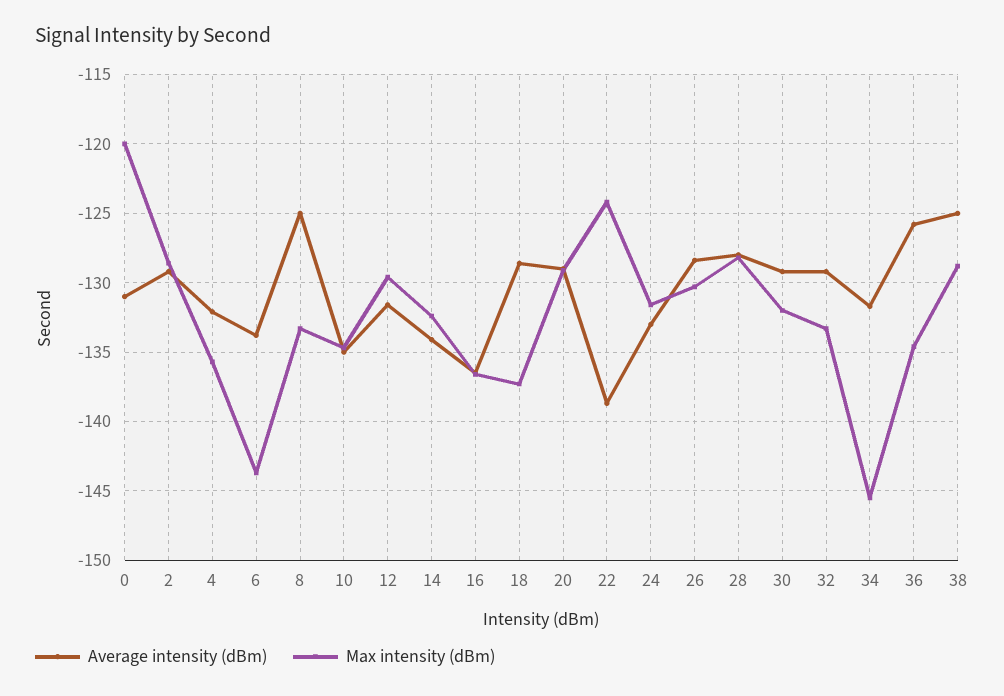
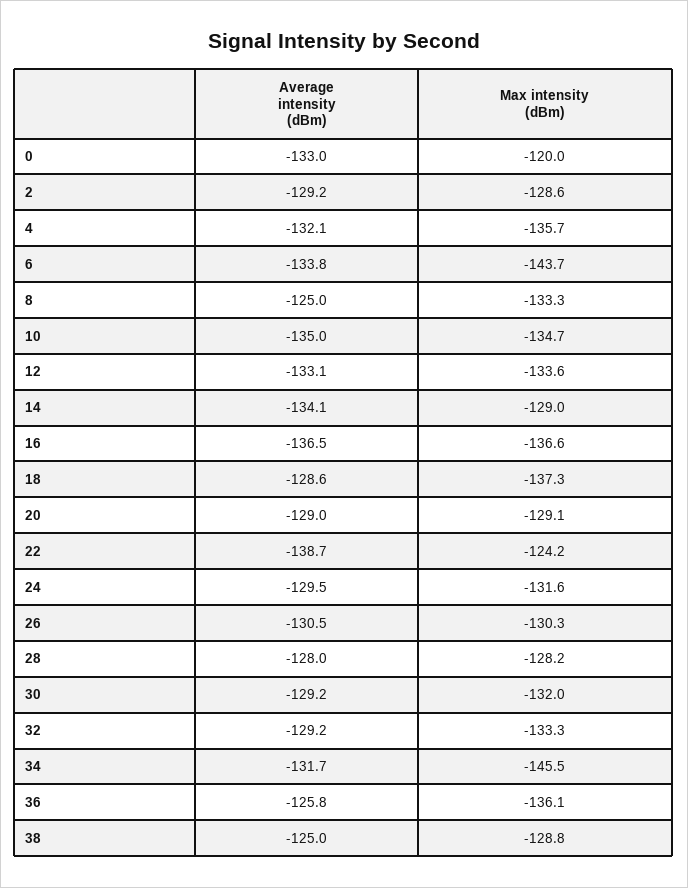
Average intensity (dBm), 0: -131 -> -133
Average intensity (dBm), 12: -131.5 -> -133.1
Max intensity (dBm), 12: -129.5 -> -133.6
Max intensity (dBm), 14: -132.5 -> -129
Average intensity (dBm), 24: -133 -> -129.5
Average intensity (dBm), 26: -128.5 -> -130.5
Max intensity (dBm), 36: -134.5 -> -136.1

